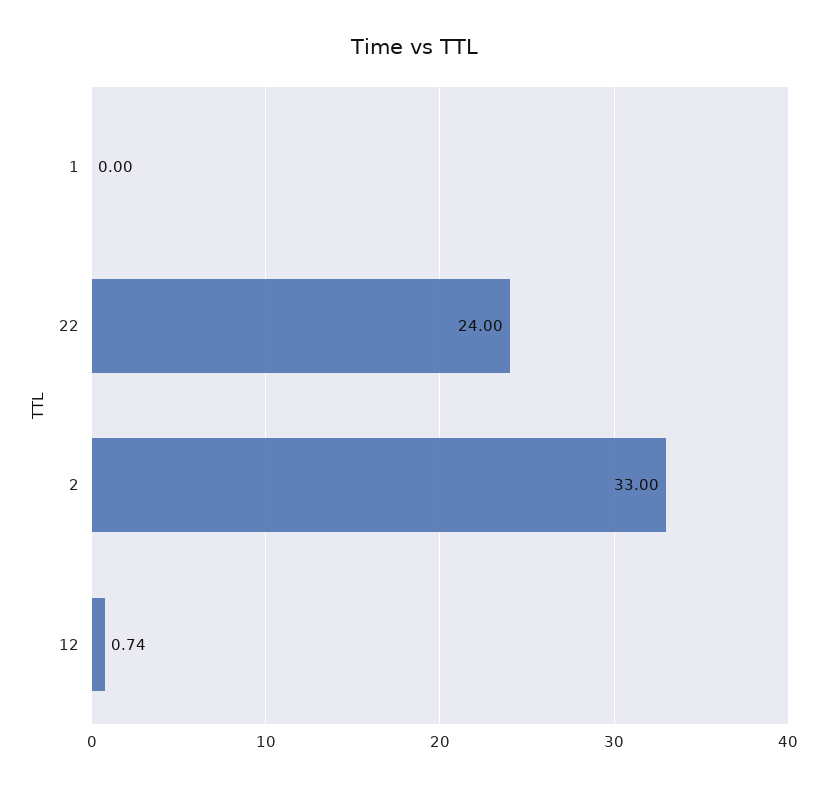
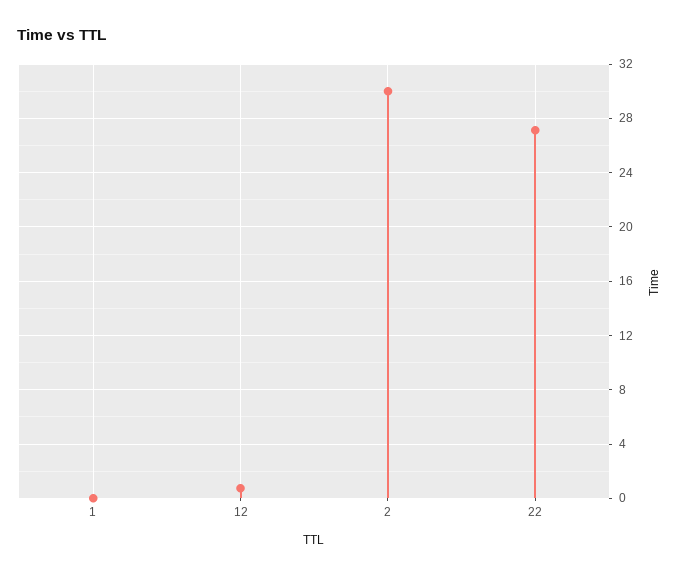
22: 24 -> 27
2: 33 -> 30

